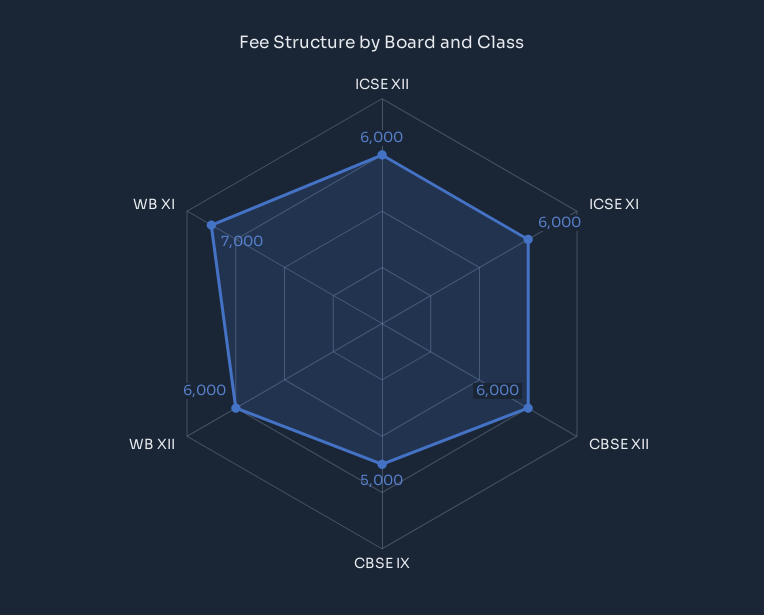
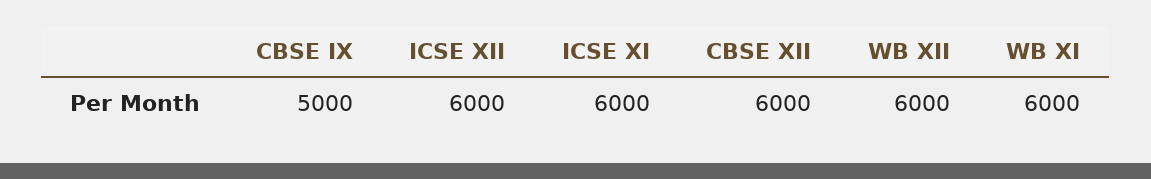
WB XI: 7000 -> 6000

